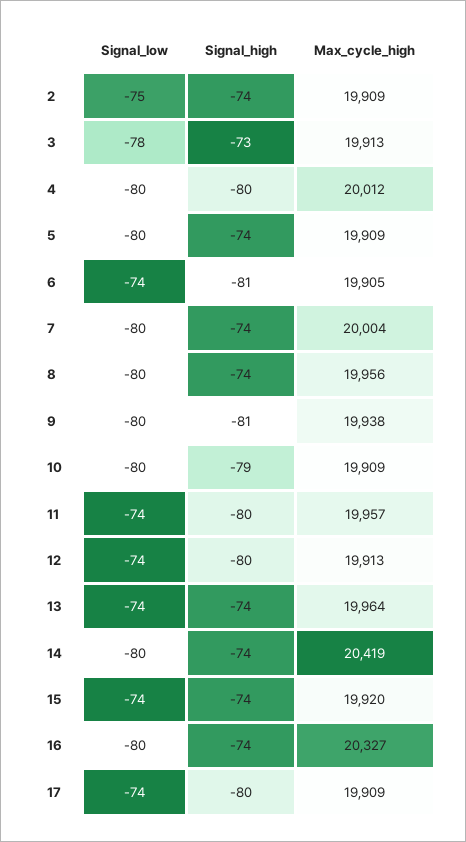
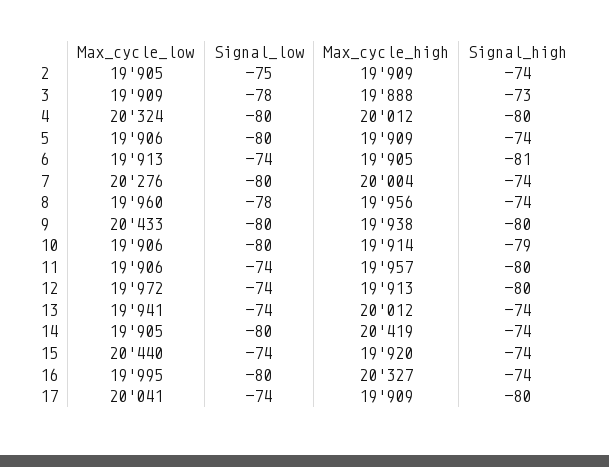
Max_cycle_high, 3: 19913 -> 19888
Signal_low, 8: -80 -> -78
Signal_high, 9: -81 -> -80
Max_cycle_high, 10: 19909 -> 19914
Max_cycle_high, 13: 19964 -> 20012
Max_cycle_low, 2: none -> 19905
Max_cycle_low, 3: none -> 19909
Max_cycle_low, 4: none -> 20324
Max_cycle_low, 5: none -> 19906
Max_cycle_low, 6: none -> 19913
Max_cycle_low, 7: none -> 20276
Max_cycle_low, 8: none -> 19960
Max_cycle_low, 9: none -> 20433
Max_cycle_low, 10: none -> 19906
Max_cycle_low, 11: none -> 19906
Max_cycle_low, 12: none -> 19972
Max_cycle_low, 13: none -> 19941
Max_cycle_low, 14: none -> 19905
Max_cycle_low, 15: none -> 20440
Max_cycle_low, 16: none -> 19995
Max_cycle_low, 17: none -> 20041

